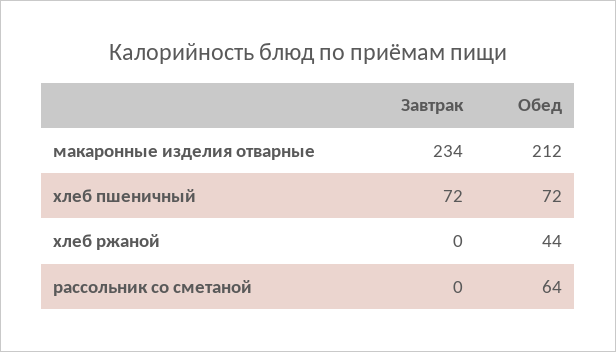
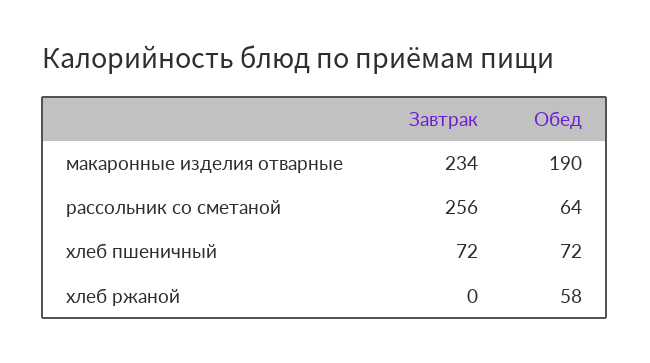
Обед, макаронные изделия отварные: 212 -> 190
Обед, хлеб ржаной: 44 -> 58
Завтрак, рассольник со сметаной: 0 -> 256

